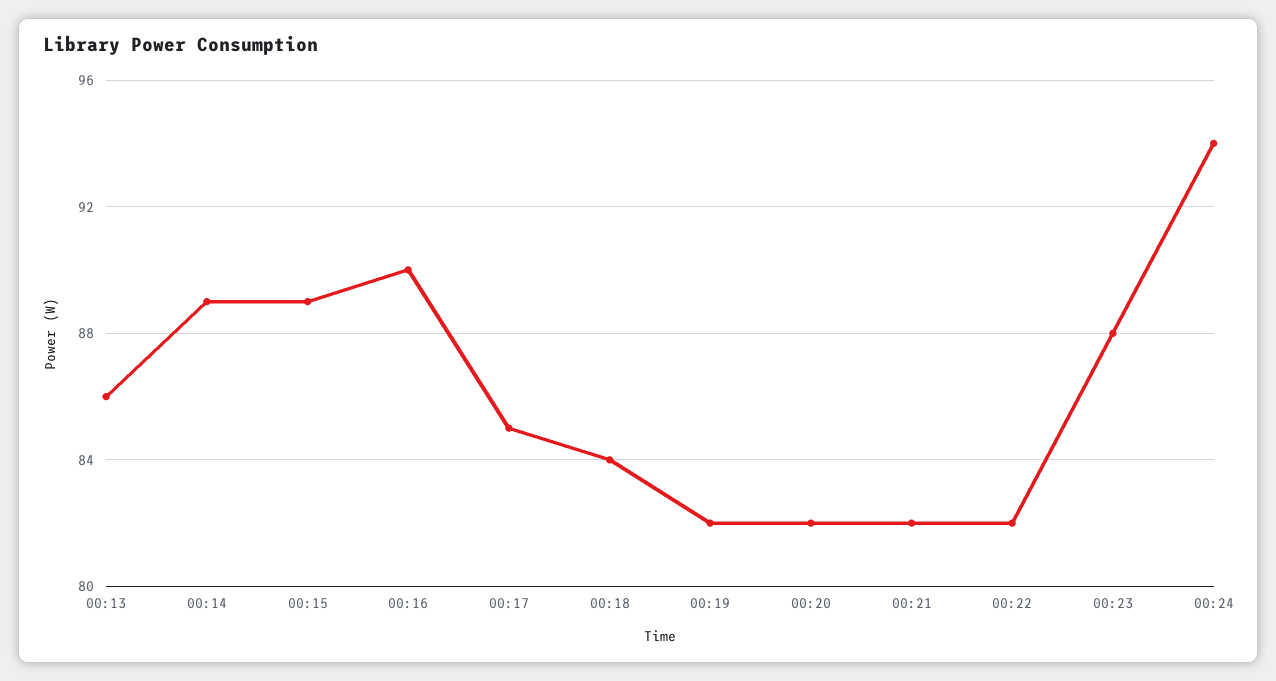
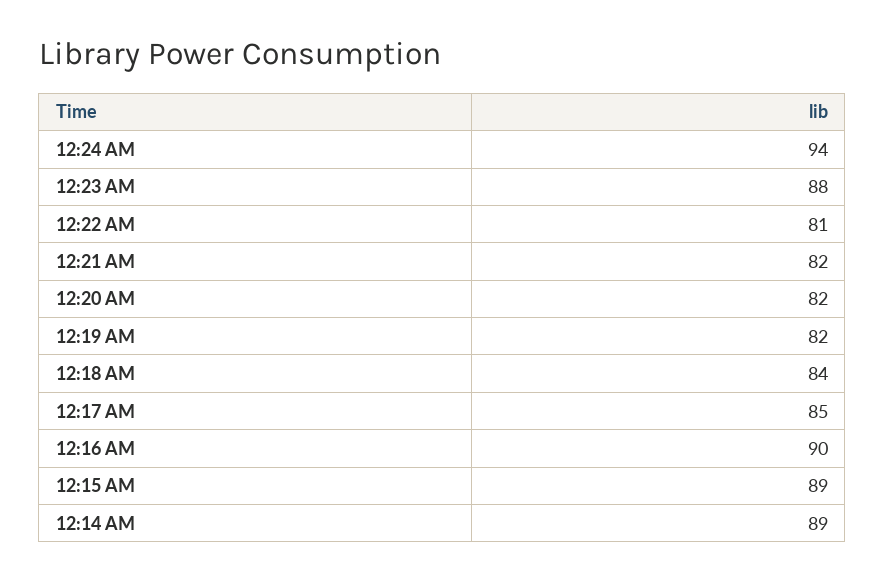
00:13: 86 -> none
00:22: 82 -> 81

